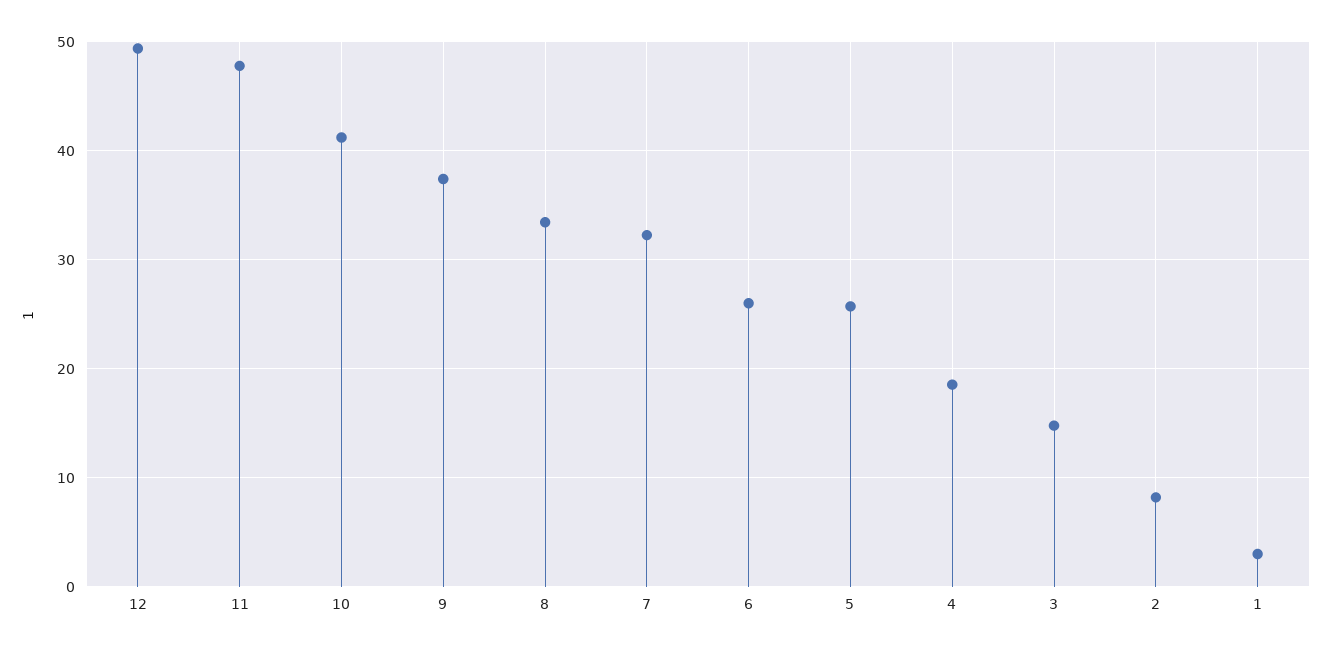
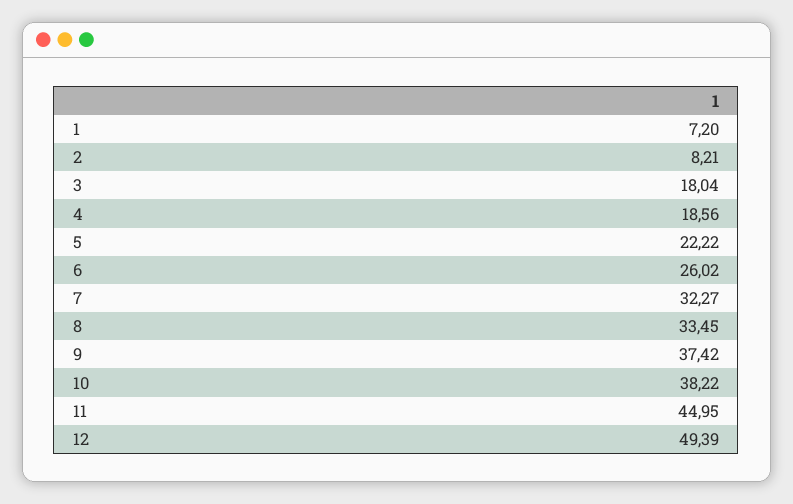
11: 48 -> 44.95
10: 41 -> 38.22
5: 26 -> 22.22
3: 15 -> 18.04
1: 3 -> 7.2

